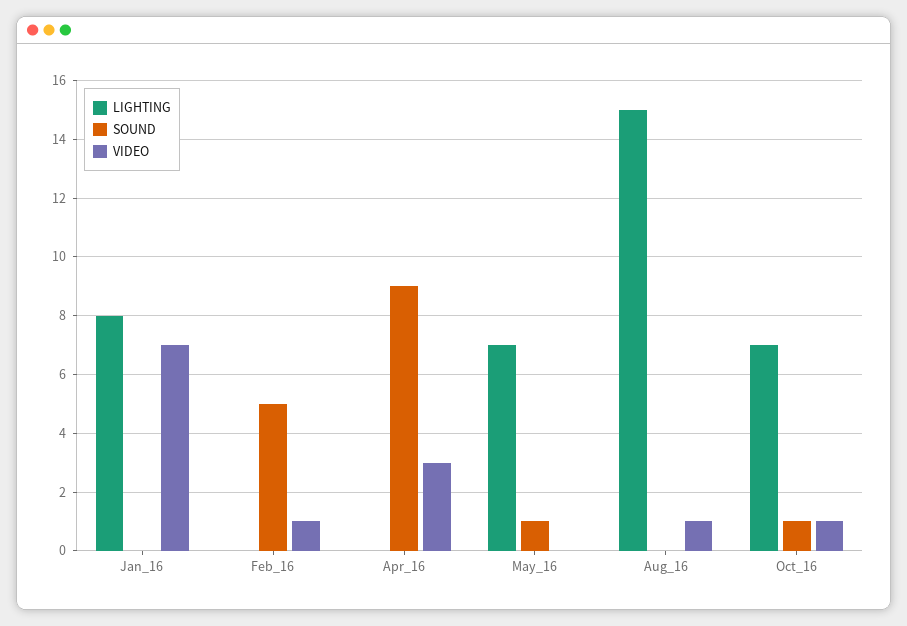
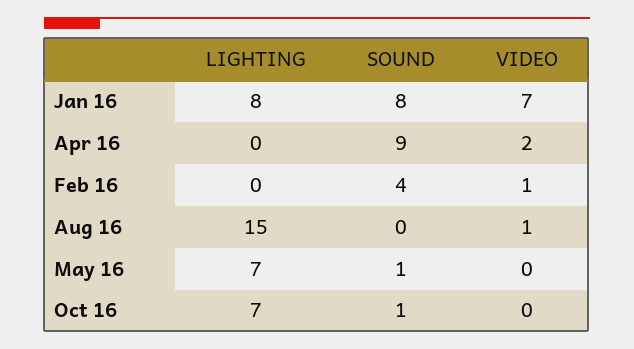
SOUND, Jan_16: 0 -> 8
SOUND, Feb_16: 5 -> 4
VIDEO, Apr_16: 3 -> 2
VIDEO, Oct_16: 1 -> 0

